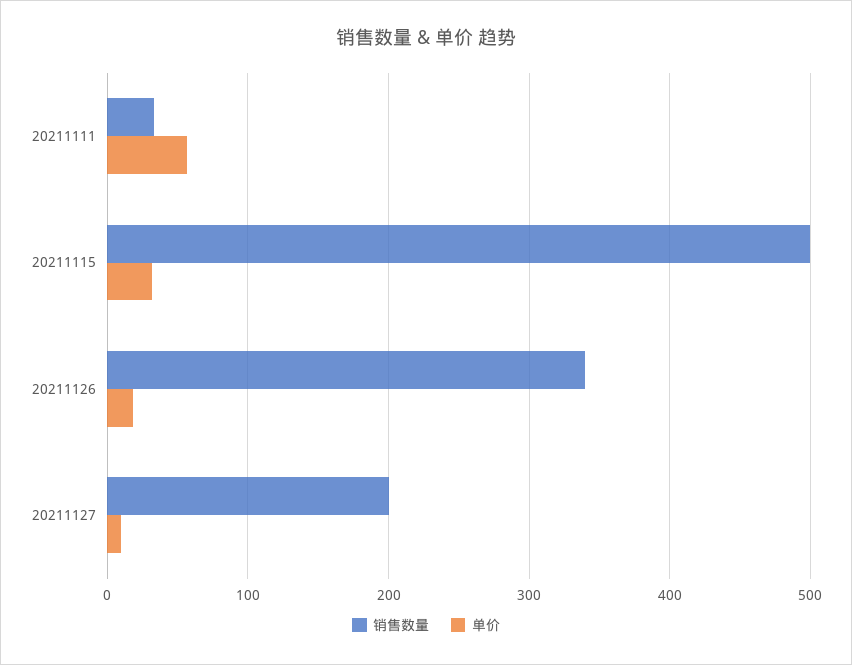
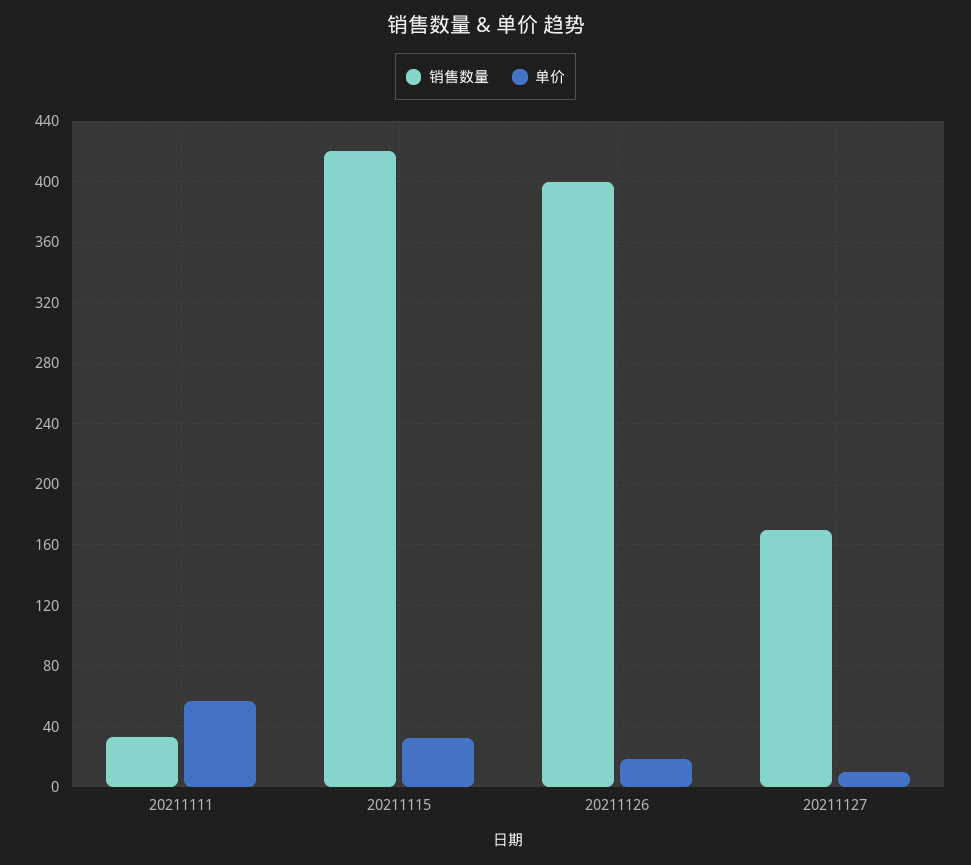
销售数量, 20211115: 500 -> 420
销售数量, 20211126: 340 -> 400
销售数量, 20211127: 200 -> 170

